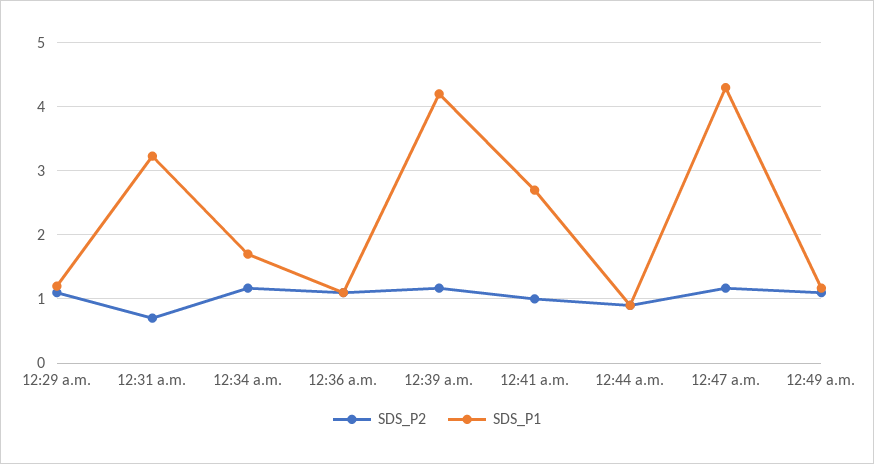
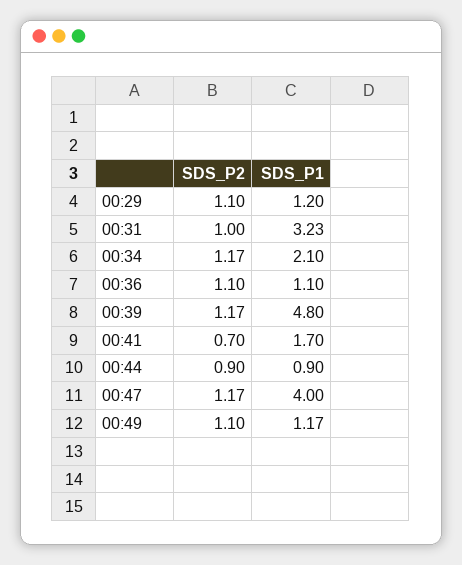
SDS_P2, 12:31 a.m.: 0.7 -> 1
SDS_P1, 12:34 a.m.: 1.7 -> 2.1
SDS_P1, 12:39 a.m.: 4.2 -> 4.8
SDS_P2, 12:41 a.m.: 1 -> 0.7
SDS_P1, 12:41 a.m.: 2.7 -> 1.7
SDS_P1, 12:47 a.m.: 4.3 -> 4

